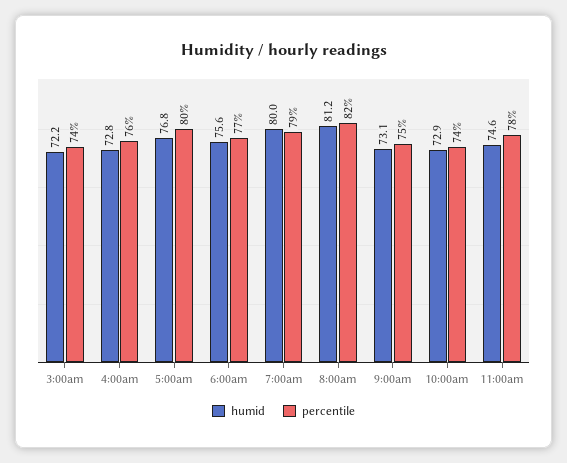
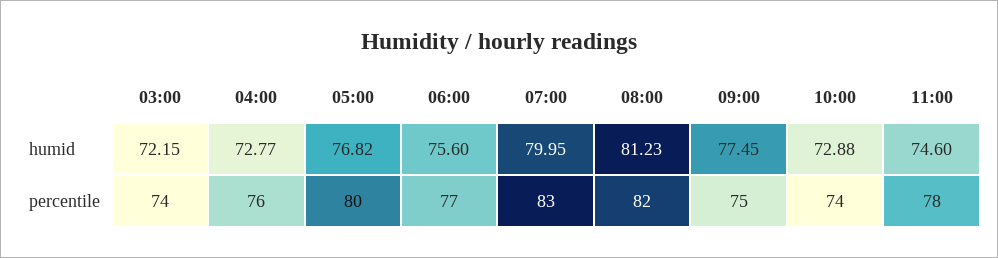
percentile, 7:00am: 79 -> 83
humid, 9:00am: 73.1 -> 77.45

